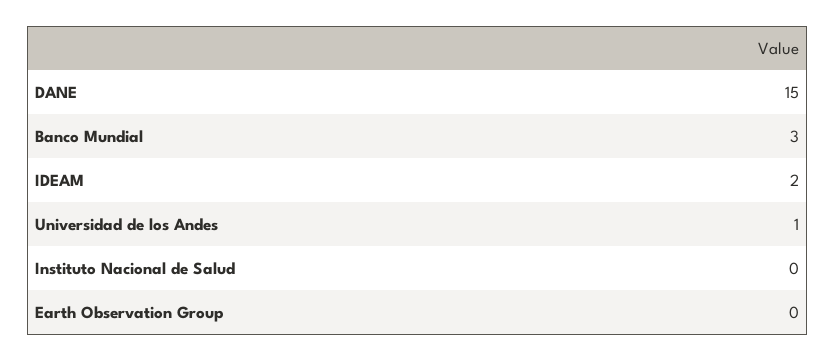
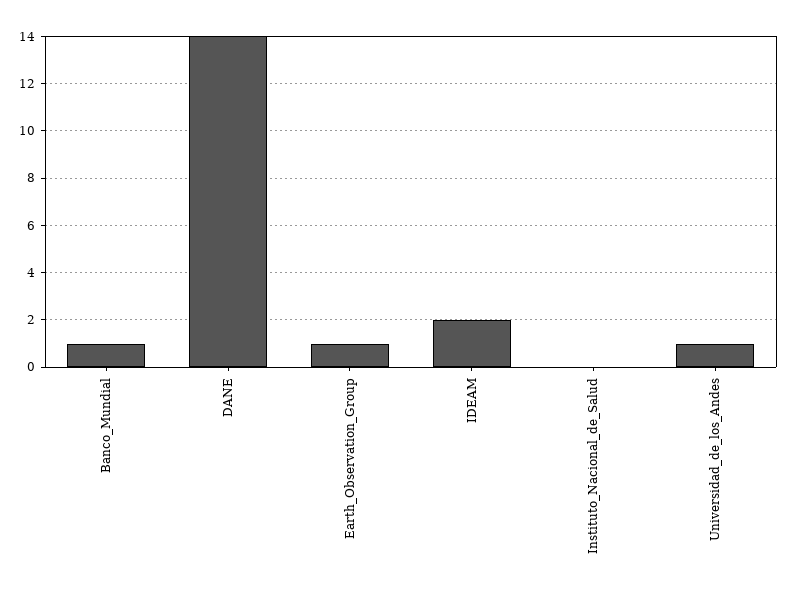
DANE: 15 -> 14
Banco Mundial: 3 -> 1
Earth Observation Group: 0 -> 1

